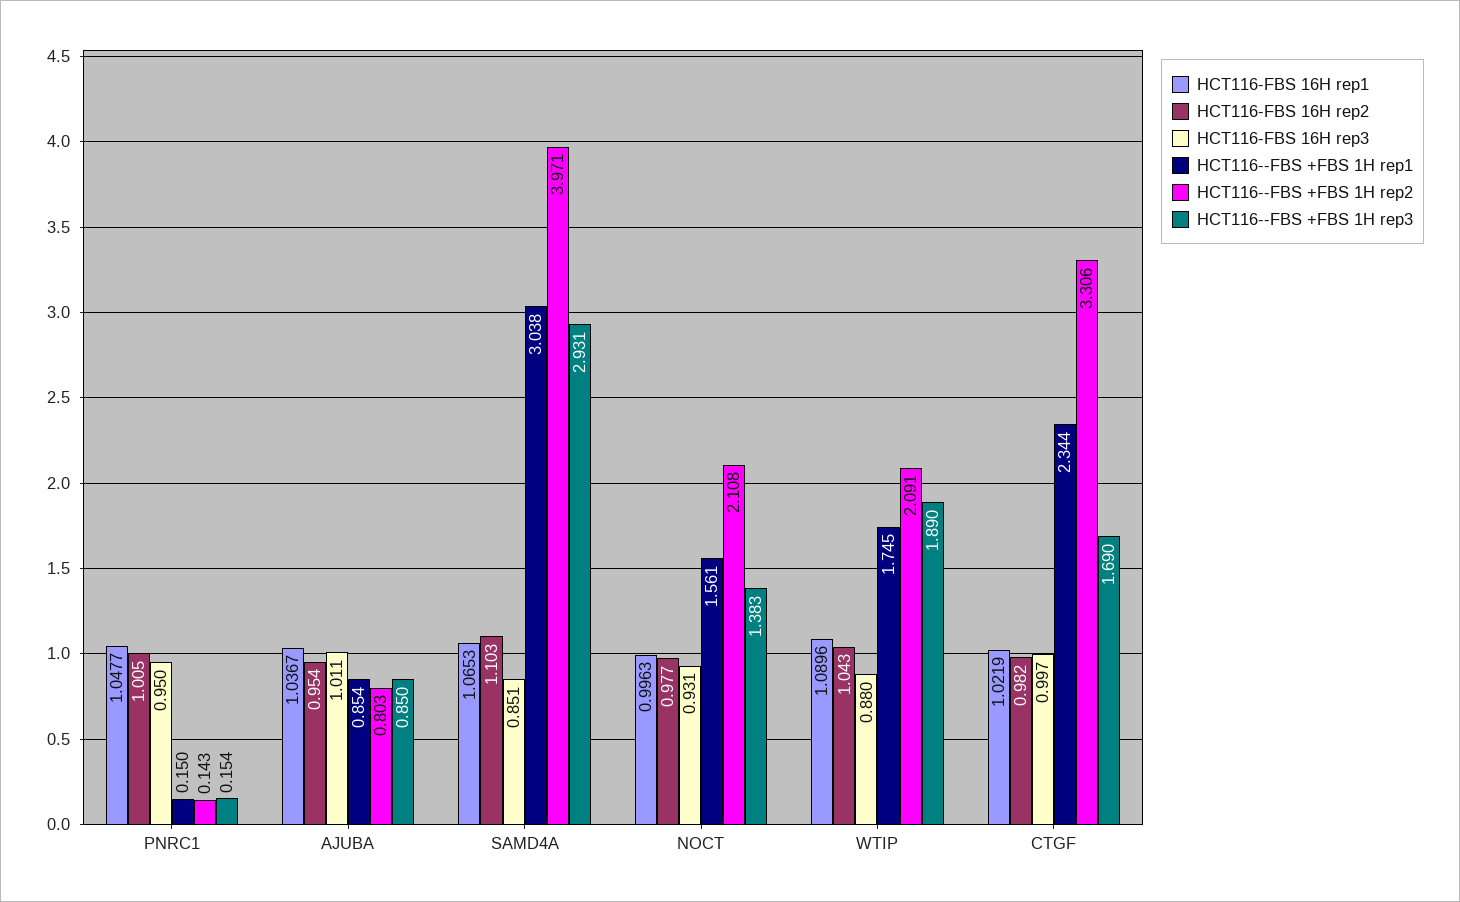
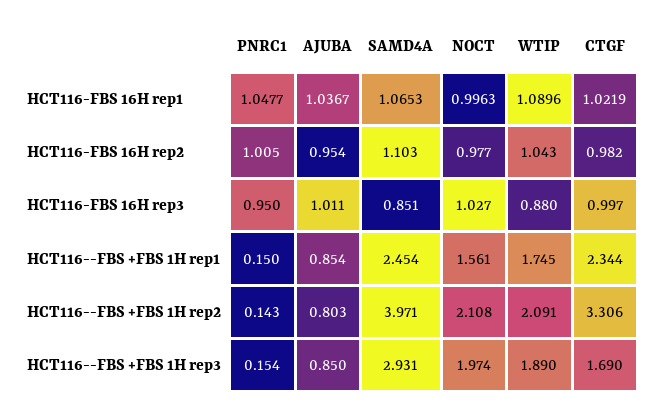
HCT116--FBS +FBS 1H rep1, SAMD4A: 3.038 -> 2.454
HCT116-FBS 16H rep3, NOCT: 0.931 -> 1.027
HCT116--FBS +FBS 1H rep3, NOCT: 1.383 -> 1.974

